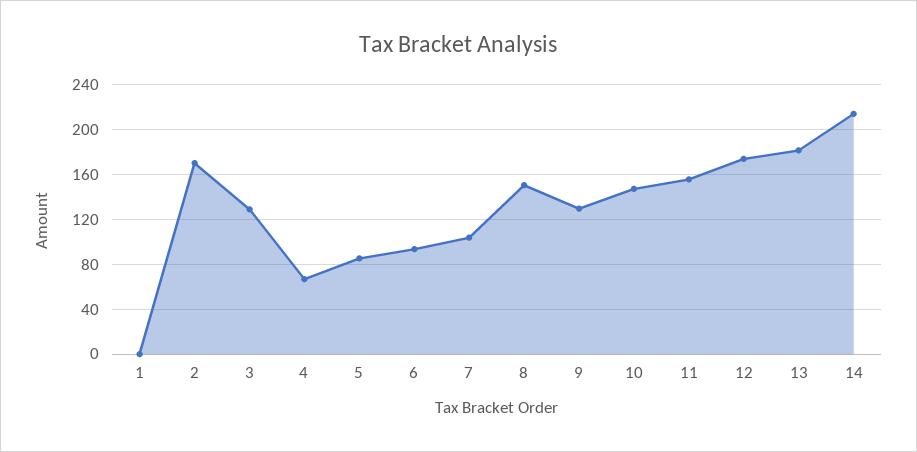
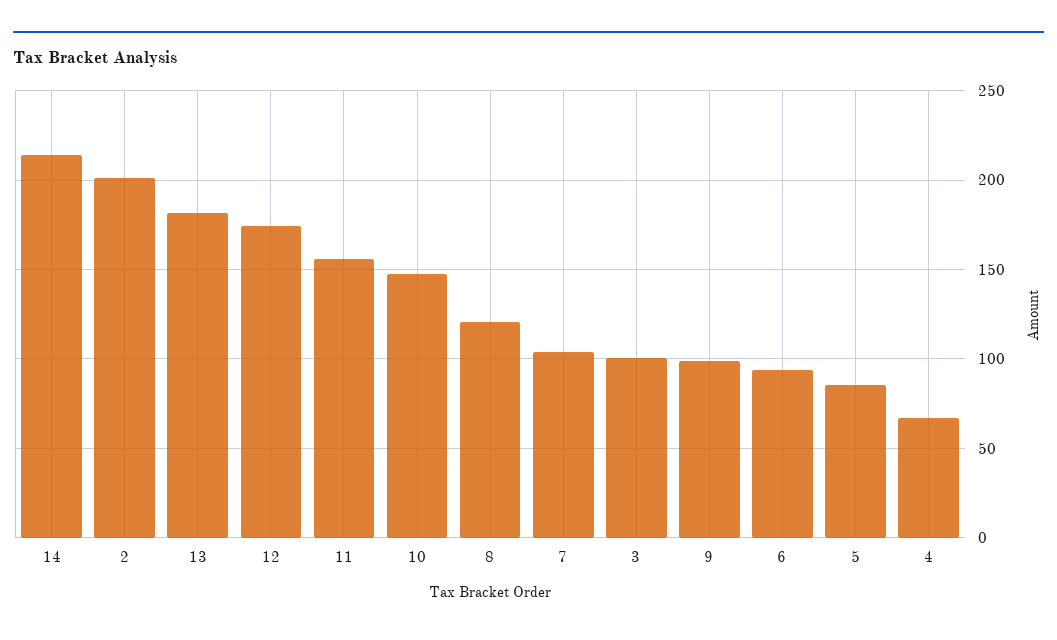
1: 0 -> none
2: 170 -> 200
3: 130 -> 100
8: 150 -> 120
9: 130 -> 100

